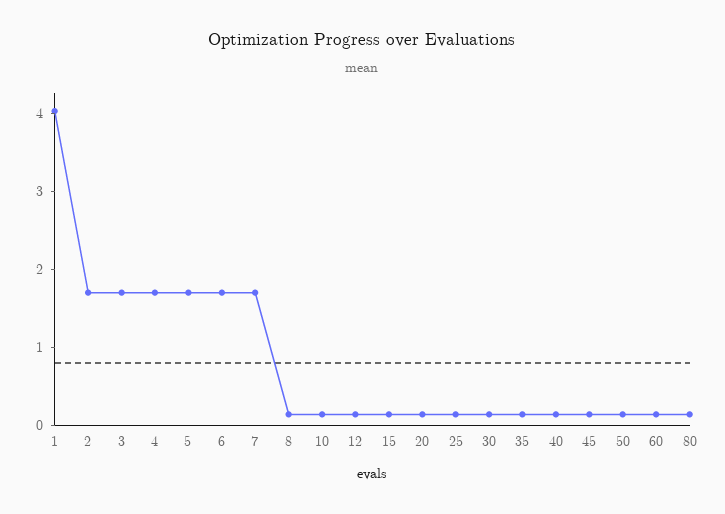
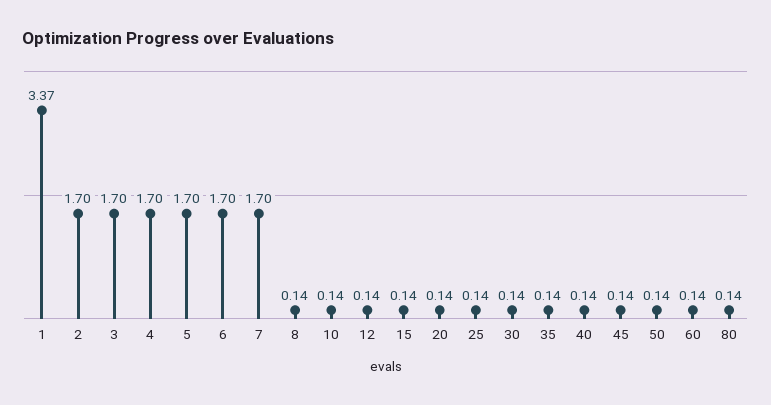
1: 4 -> 3.37

